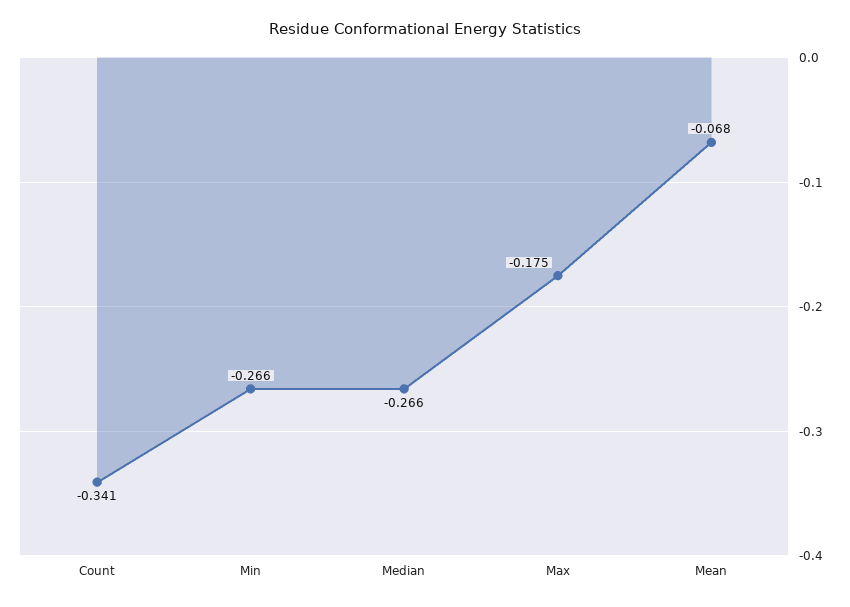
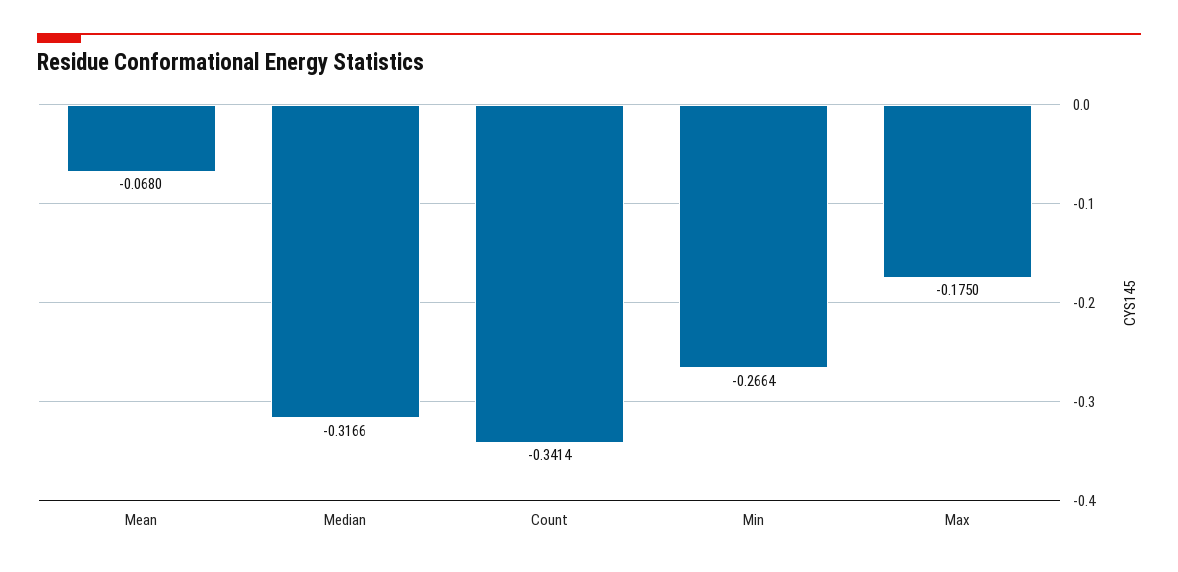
Median: -0.266 -> -0.3166

